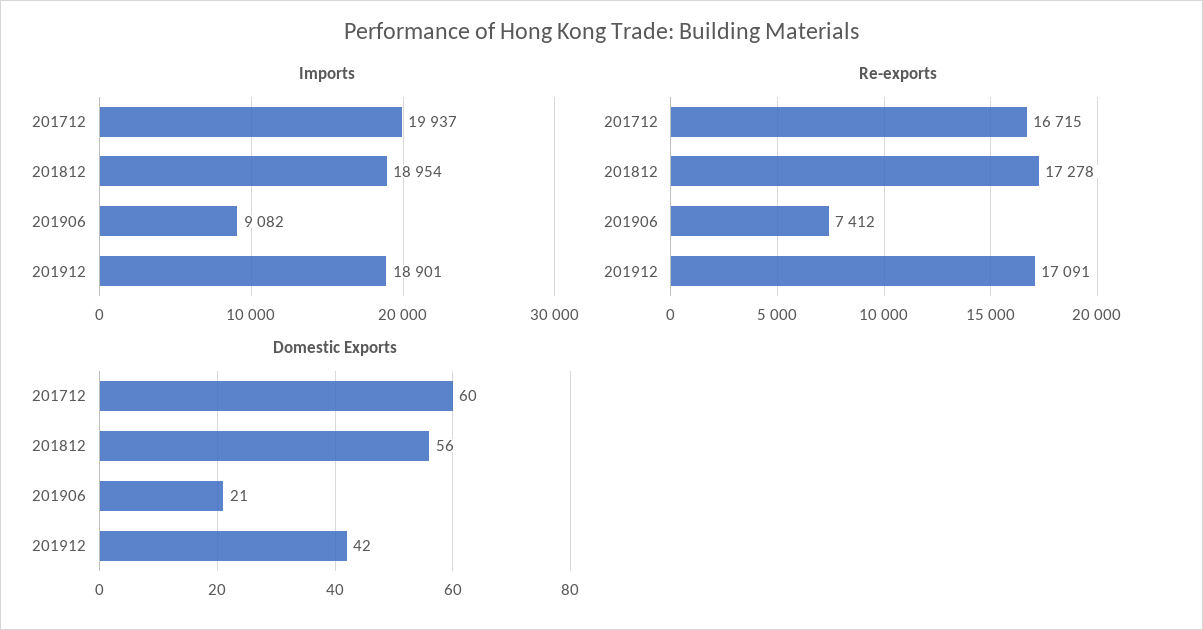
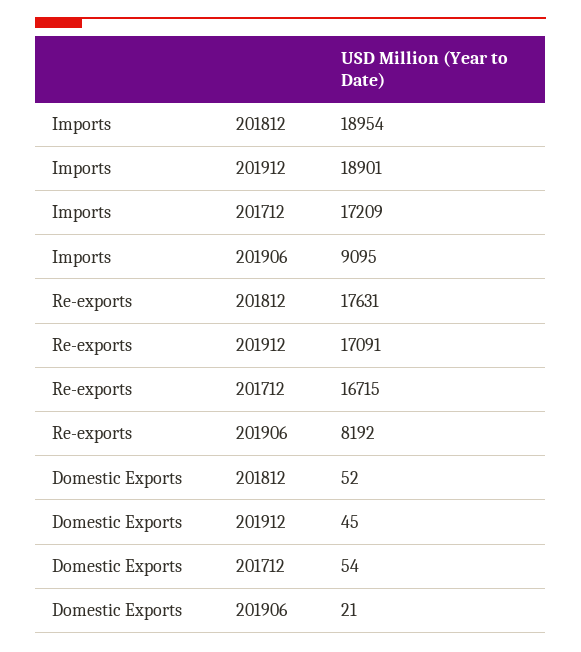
Imports, 201712: 19937 -> 17209
Imports, 201906: 9082 -> 9095
Re-exports, 201812: 17278 -> 17631
Re-exports, 201906: 7412 -> 8192
Domestic Exports, 201712: 60 -> 54
Domestic Exports, 201812: 56 -> 52
Domestic Exports, 201912: 42 -> 45

